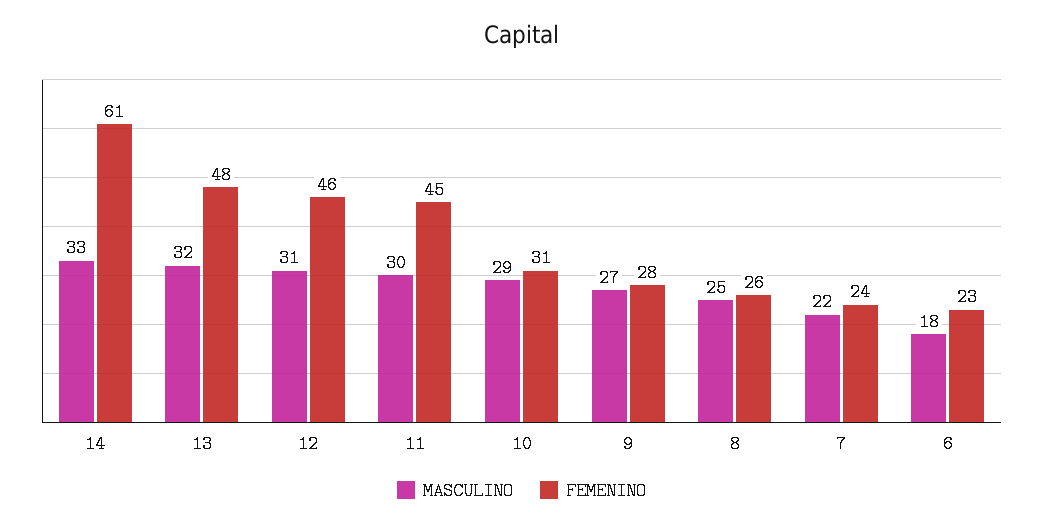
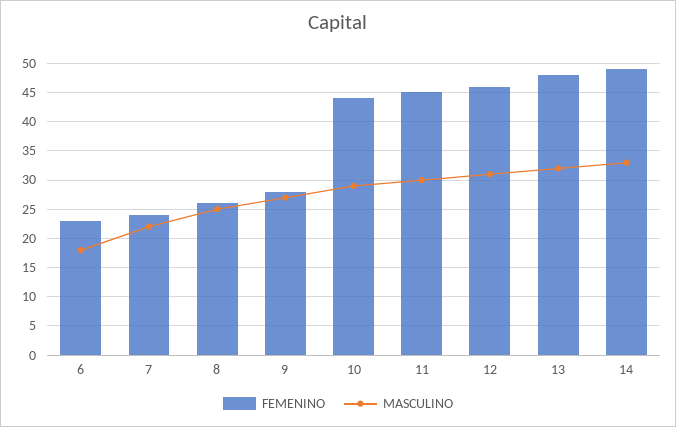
FEMENINO, 14: 61 -> 50
FEMENINO, 10: 31 -> 45

